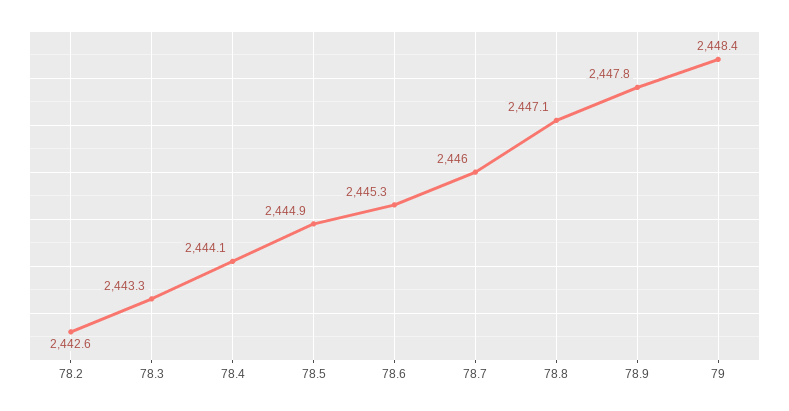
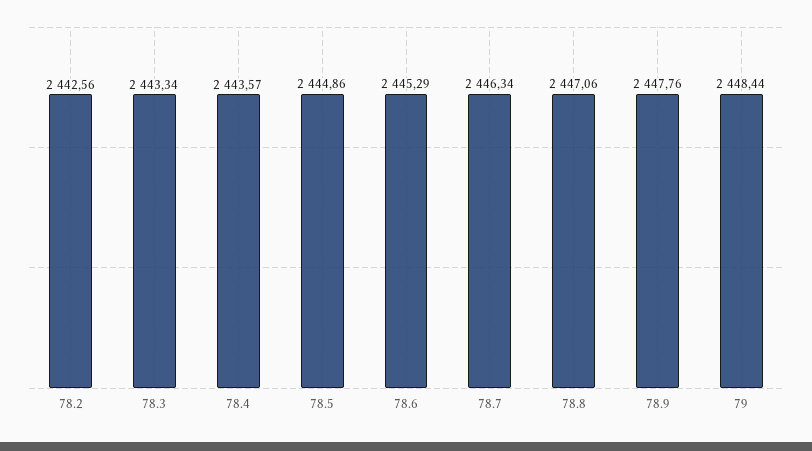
78.4: 2444.1 -> 2443.57
78.7: 2446 -> 2446.34

